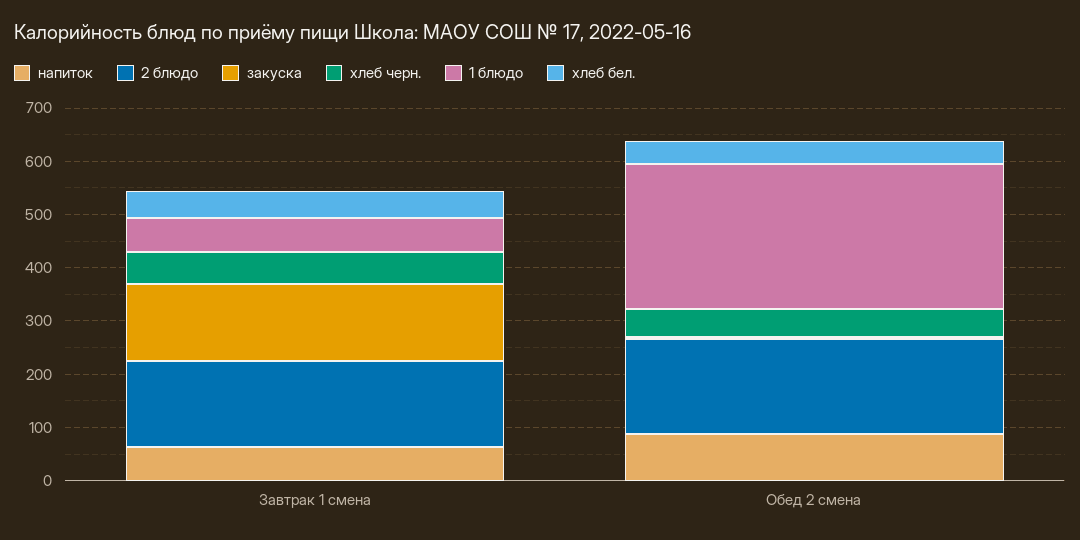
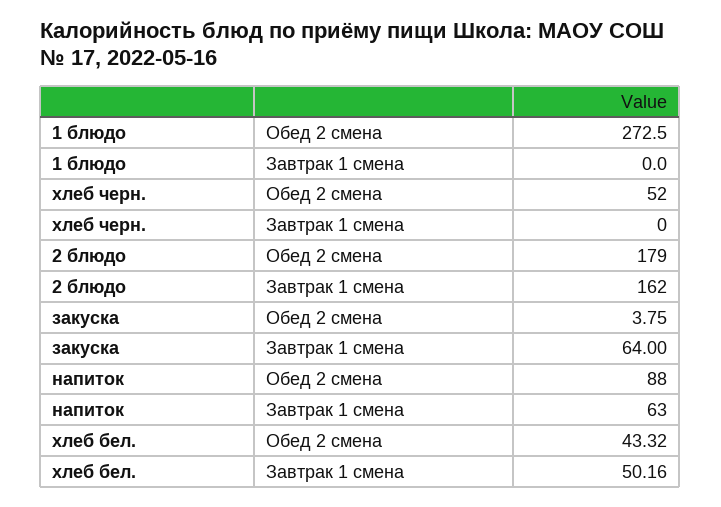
закуска, Завтрак 1 смена: 140 -> 64
хлеб черн., Завтрак 1 смена: 60 -> 0
1 блюдо, Завтрак 1 смена: 60 -> 0

